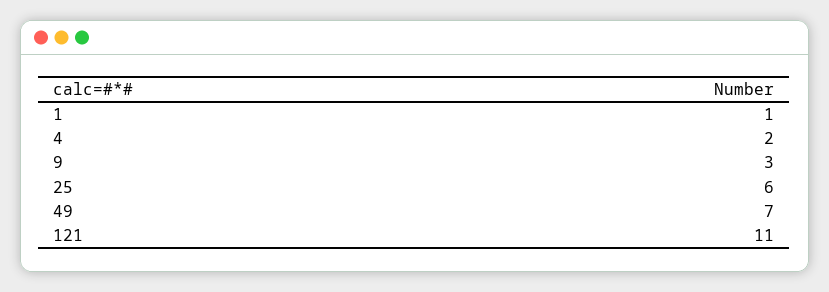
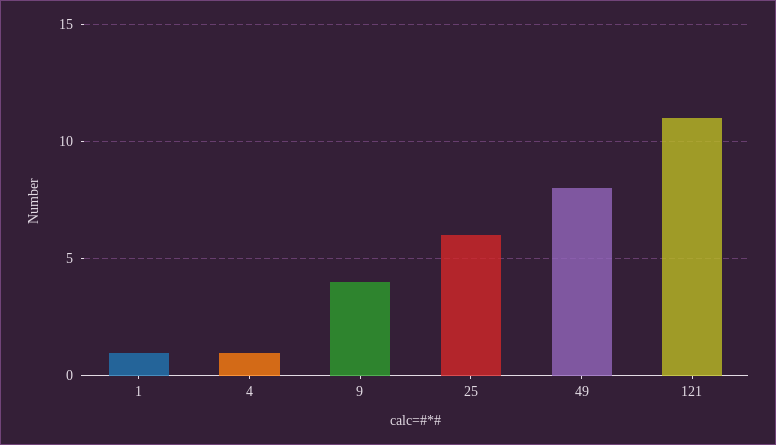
4: 2 -> 1
9: 3 -> 4
49: 7 -> 8

